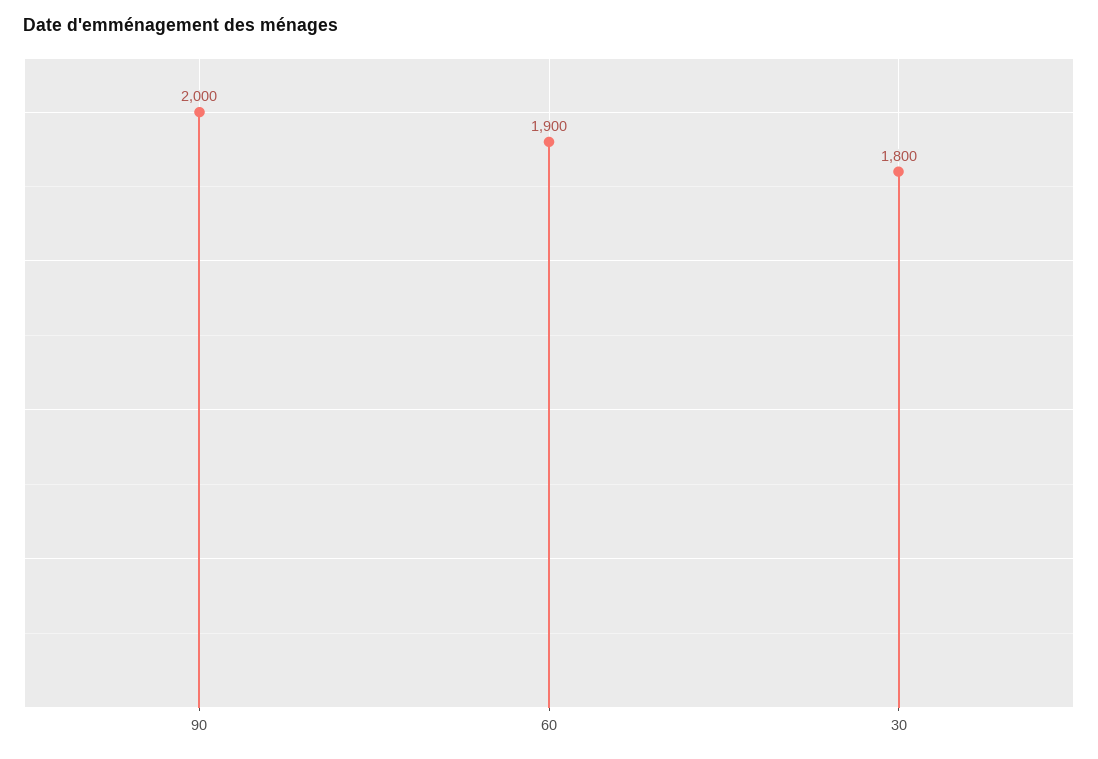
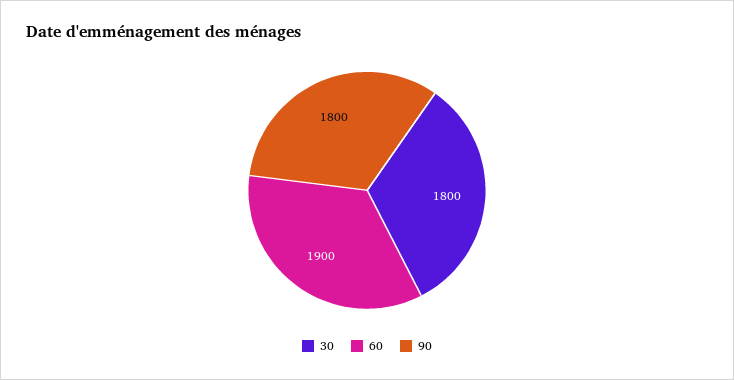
90: 2000 -> 1800

